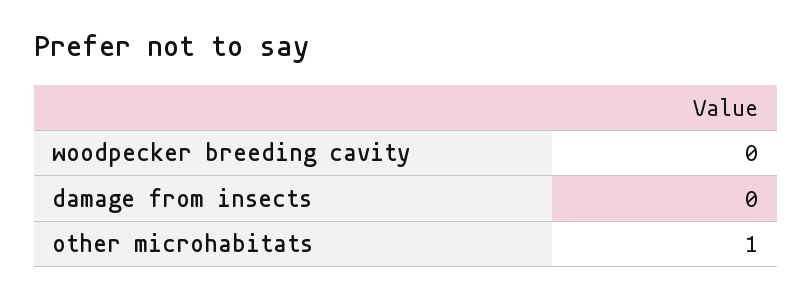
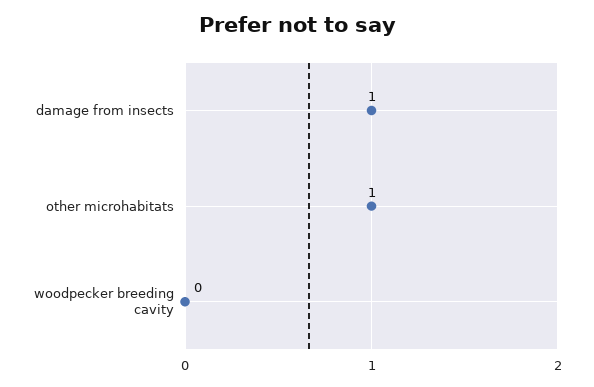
damage from insects: 0 -> 1

